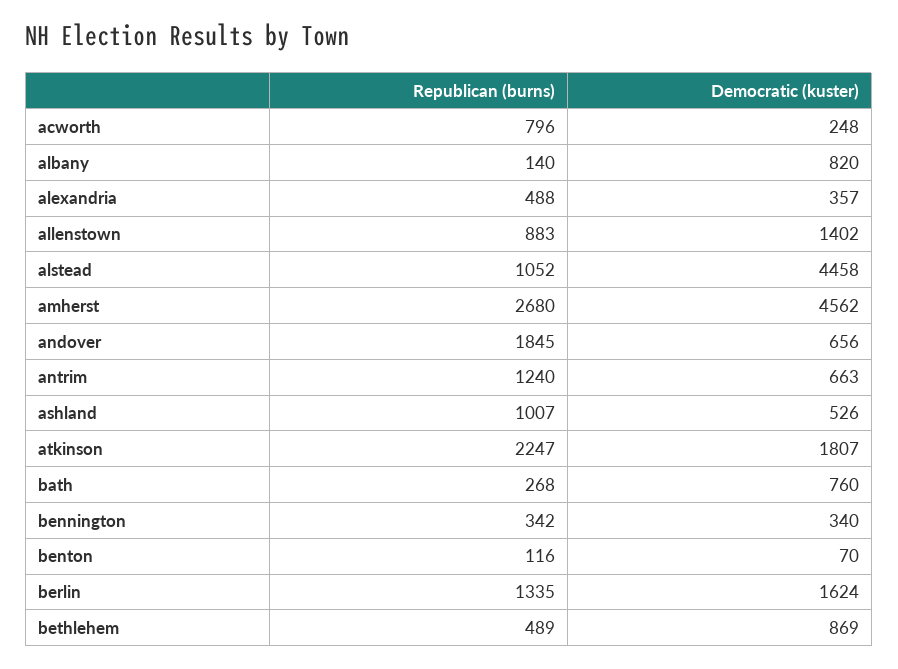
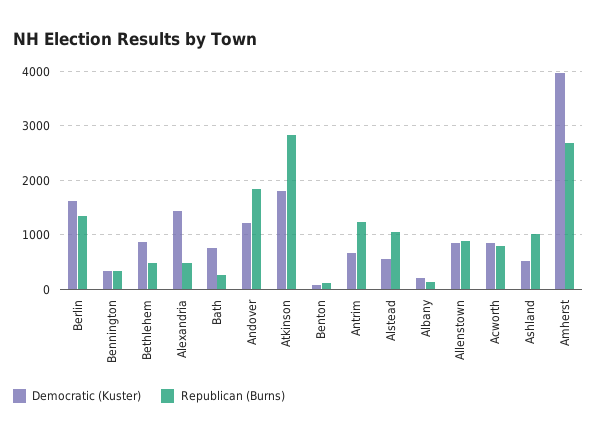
Democratic (kuster), acworth: 248 -> 800
Democratic (kuster), albany: 820 -> 200
Democratic (kuster), alexandria: 357 -> 1400
Democratic (kuster), allenstown: 1402 -> 800
Democratic (kuster), alstead: 4458 -> 600
Democratic (kuster), amherst: 4562 -> 4000
Democratic (kuster), andover: 656 -> 1200
Republican (burns), atkinson: 2247 -> 2800

